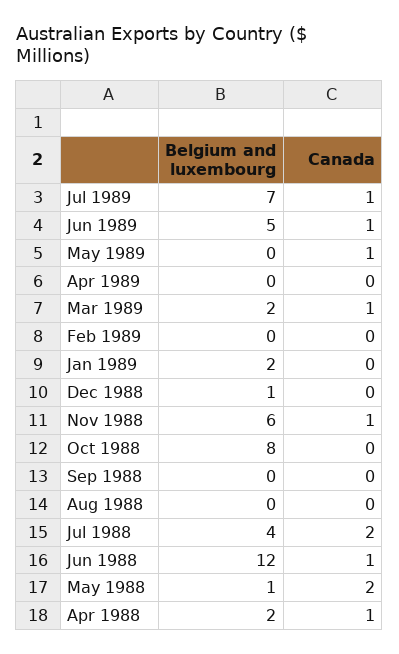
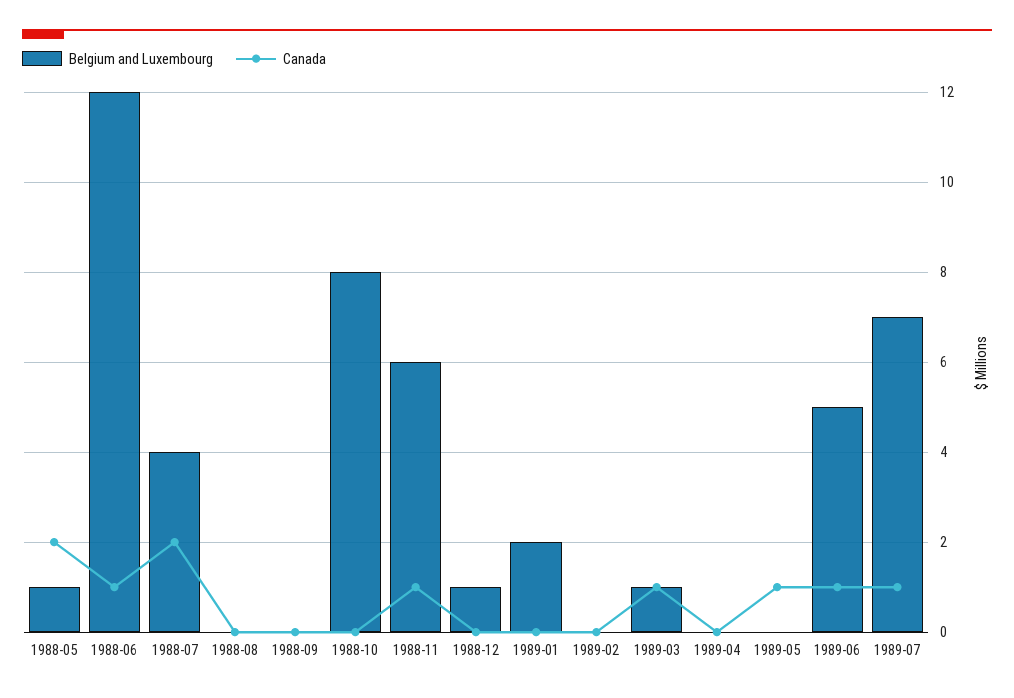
Belgium and luxembourg, Mar 1989: 2 -> 1
Belgium and luxembourg, Apr 1988: 2 -> none
Canada, Apr 1988: 1 -> none

